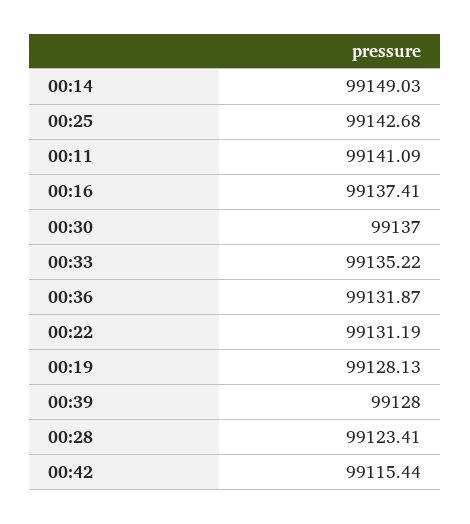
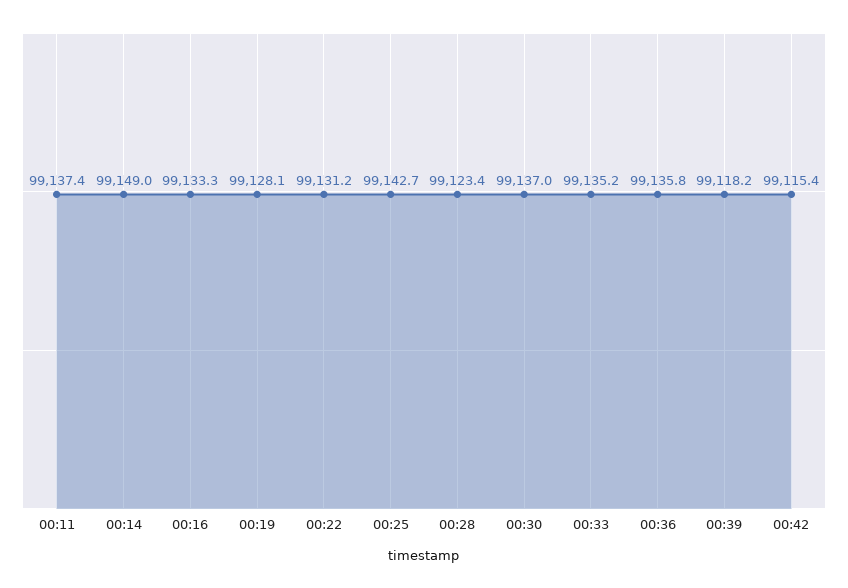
00:11: 99141.09 -> 99137.4
00:16: 99137.41 -> 99133.3
00:36: 99131.87 -> 99135.8
00:39: 99128 -> 99118.2

